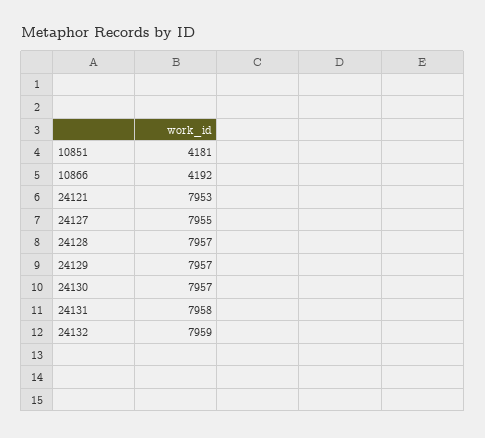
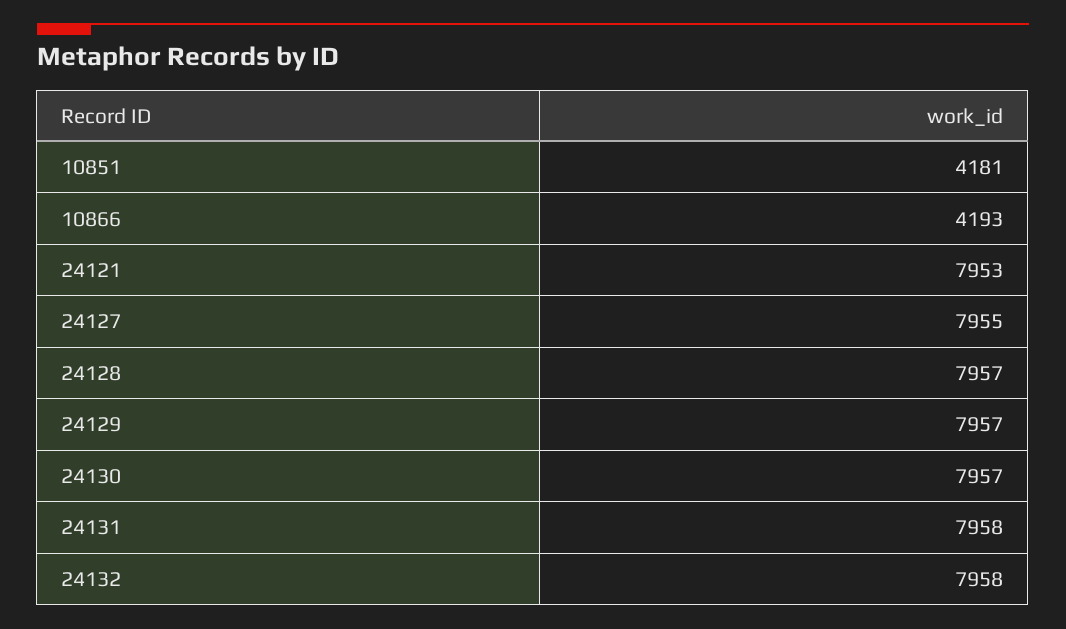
10866: 4192 -> 4193
24132: 7959 -> 7958

